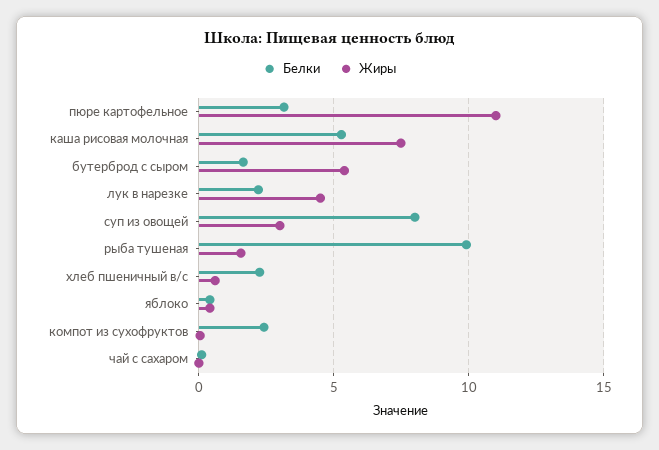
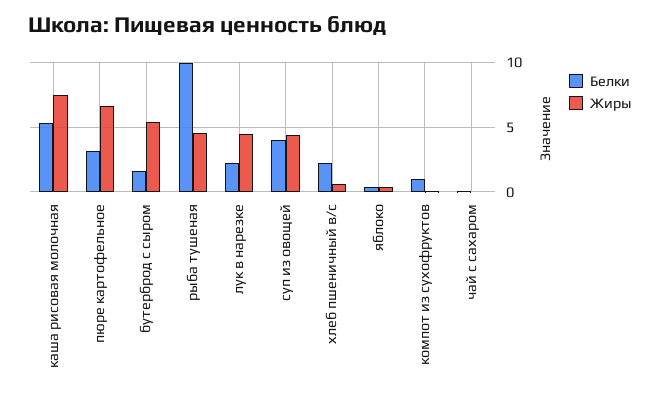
Жиры, пюре картофельное: 11 -> 6.5
Белки, суп из овощей: 8 -> 4
Жиры, суп из овощей: 3 -> 4.5
Жиры, рыба тушеная: 1.5 -> 4.5
Белки, компот из сухофруктов: 2.5 -> 1

